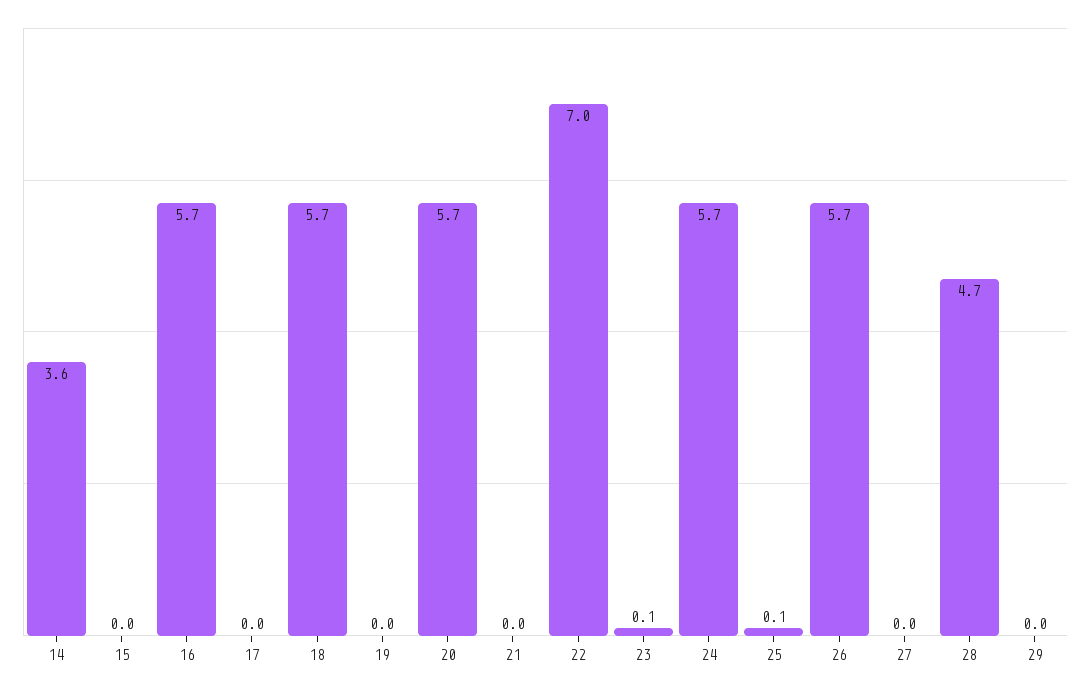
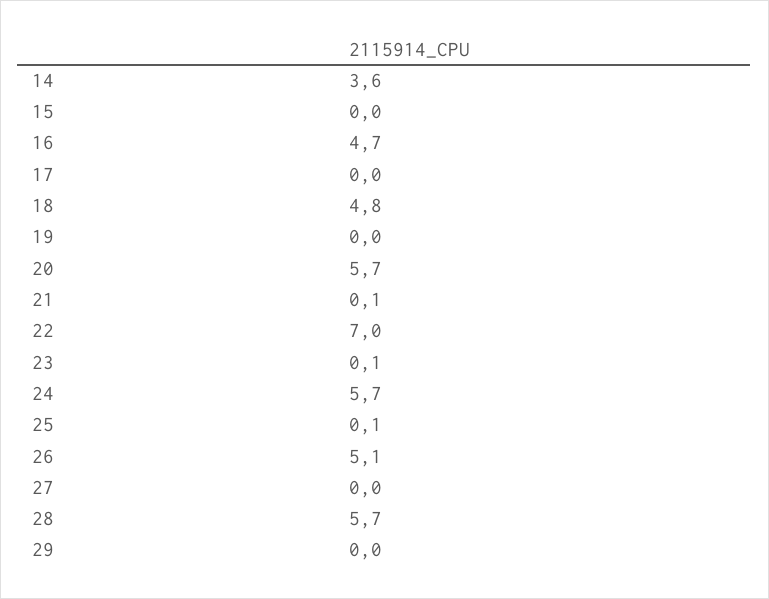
16: 5.7 -> 4.7
18: 5.7 -> 4.8
21: 0 -> 0.1
26: 5.7 -> 5.1
28: 4.7 -> 5.7

